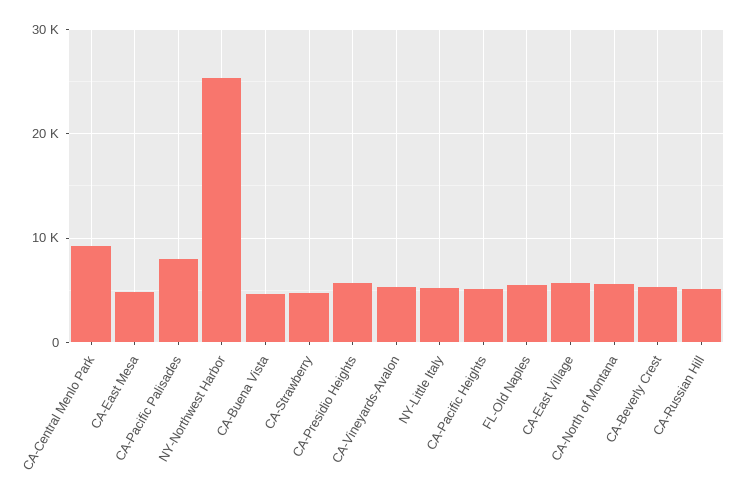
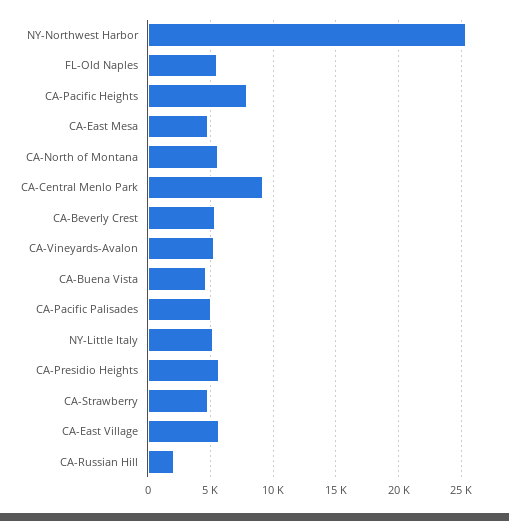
CA-Pacific Palisades: 8000 -> 5000
CA-Pacific Heights: 5000 -> 8000
CA-Russian Hill: 5000 -> 2000

